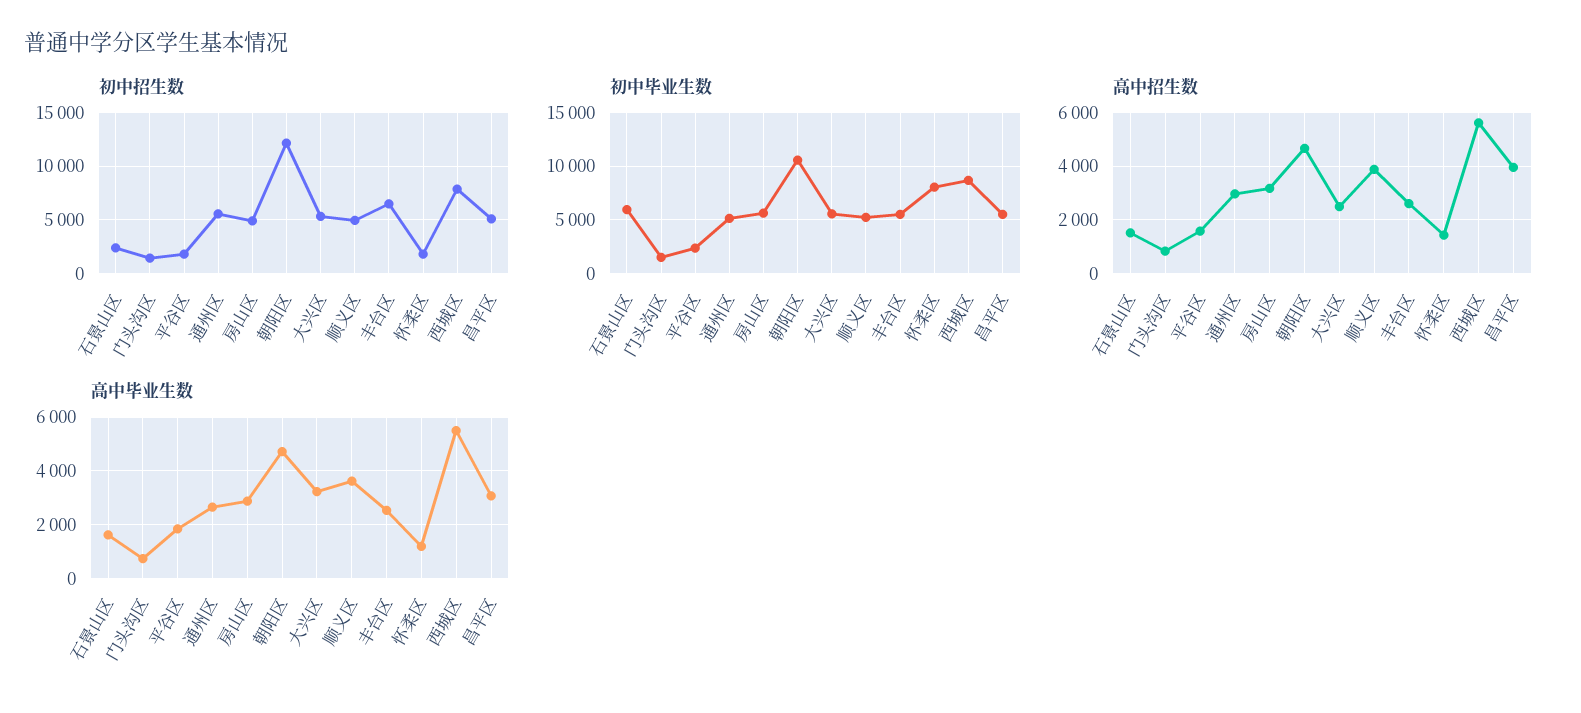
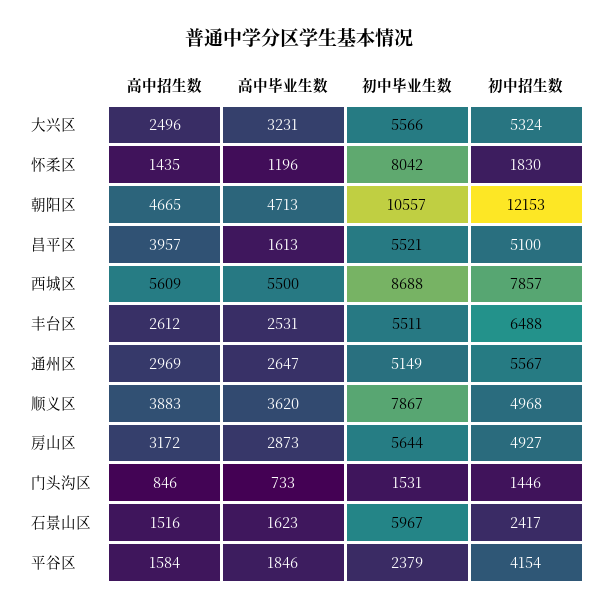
初中招生数, 平谷区: 2000 -> 4154
初中毕业生数, 顺义区: 5000 -> 7867
高中毕业生数, 昌平区: 3000 -> 1613

